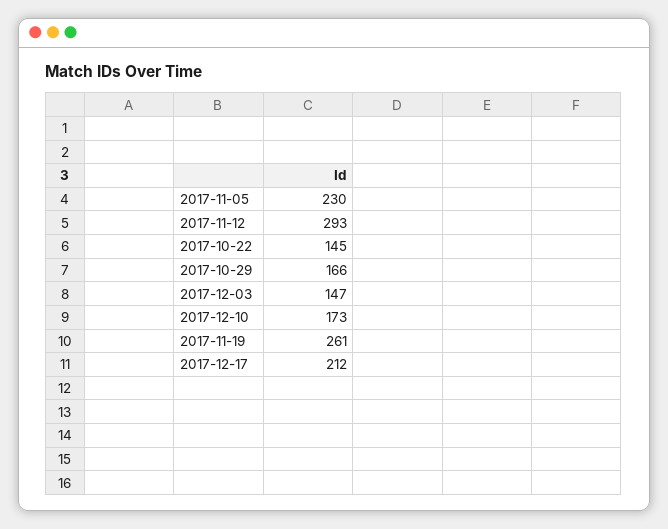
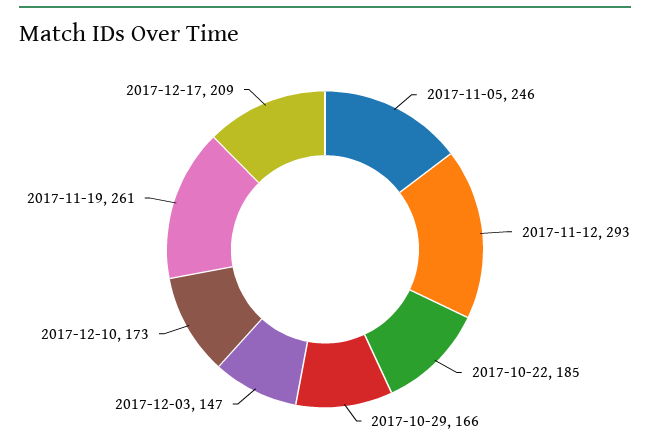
2017-11-05: 230 -> 246
2017-10-22: 145 -> 185
2017-12-17: 212 -> 209

